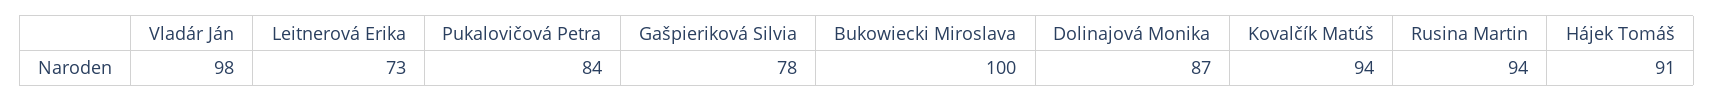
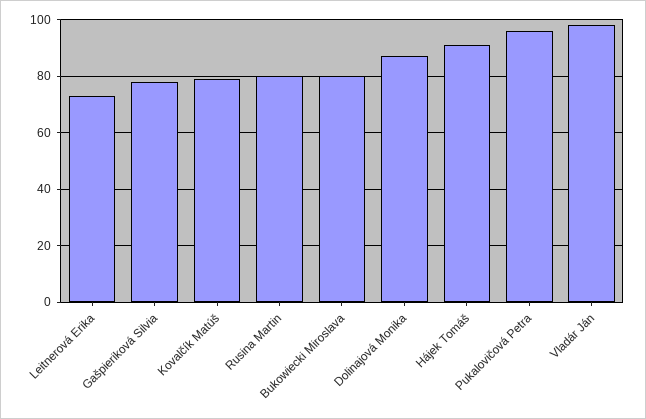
Pukalovičová Petra: 84 -> 95
Bukowiecki Miroslava: 100 -> 80
Kovalčík Matúš: 94 -> 80
Rusina Martin: 94 -> 80

